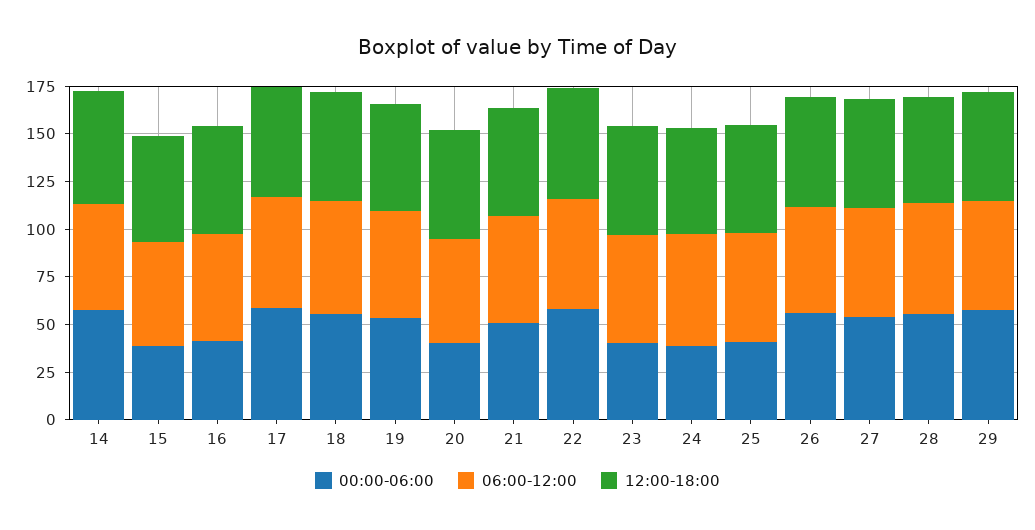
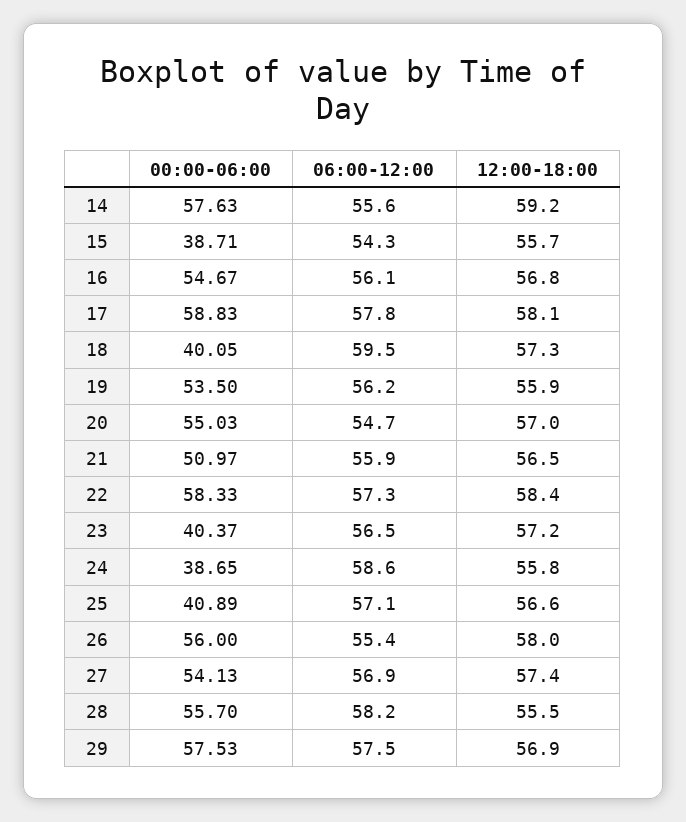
00:00-06:00, 16: 40 -> 54.67
00:00-06:00, 18: 55 -> 40.05
00:00-06:00, 20: 40 -> 55.03

